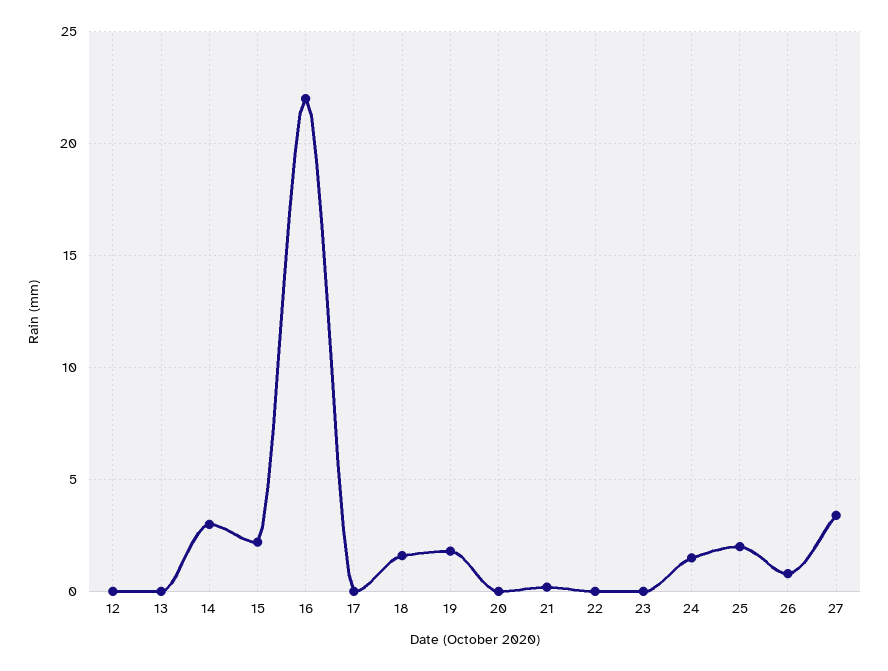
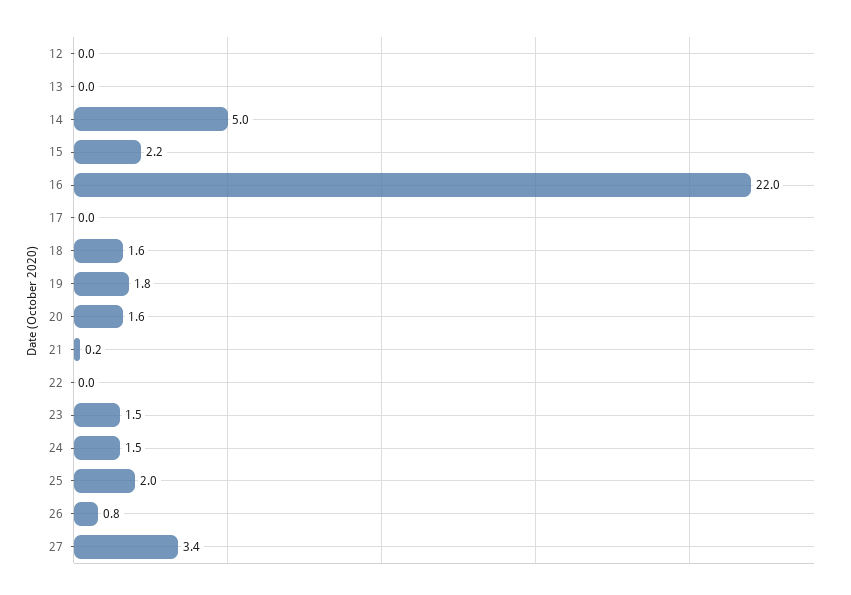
14: 3 -> 5
20: 0 -> 1.6
23: 0 -> 1.5

